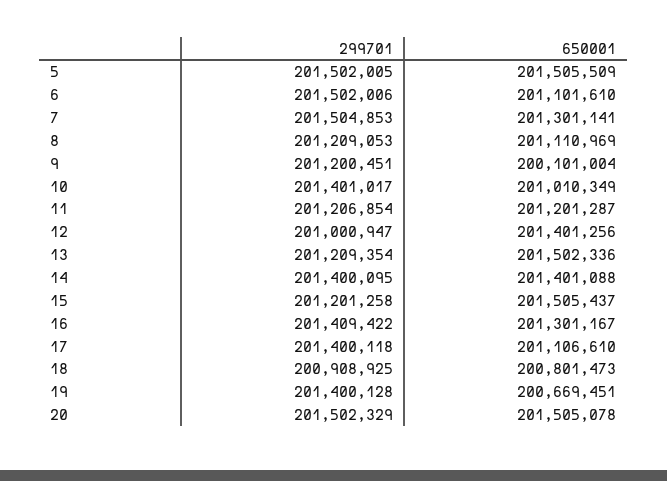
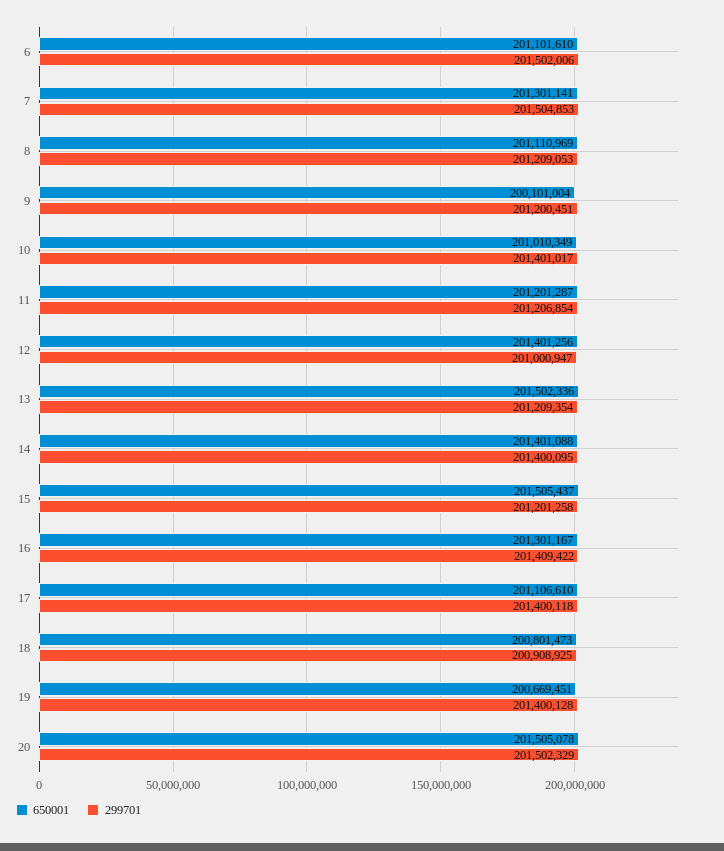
299701, 5: 201502005 -> none
650001, 5: 201505509 -> none

